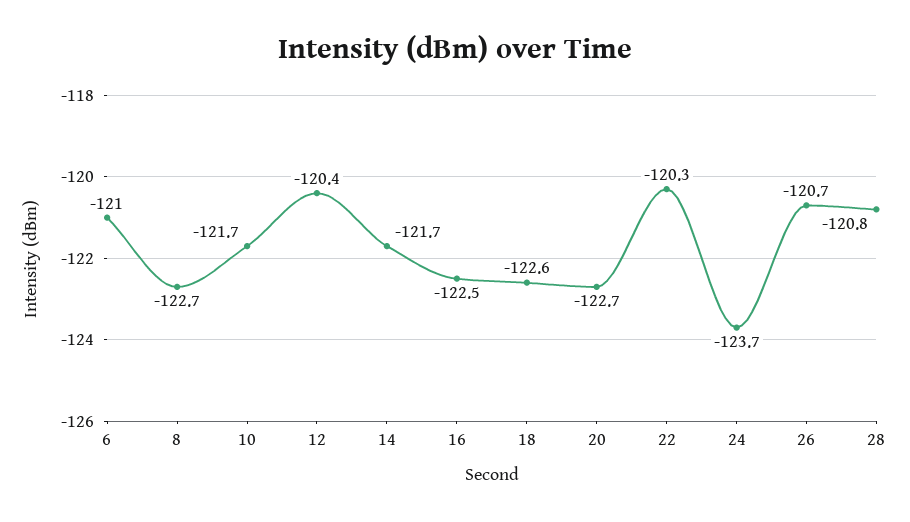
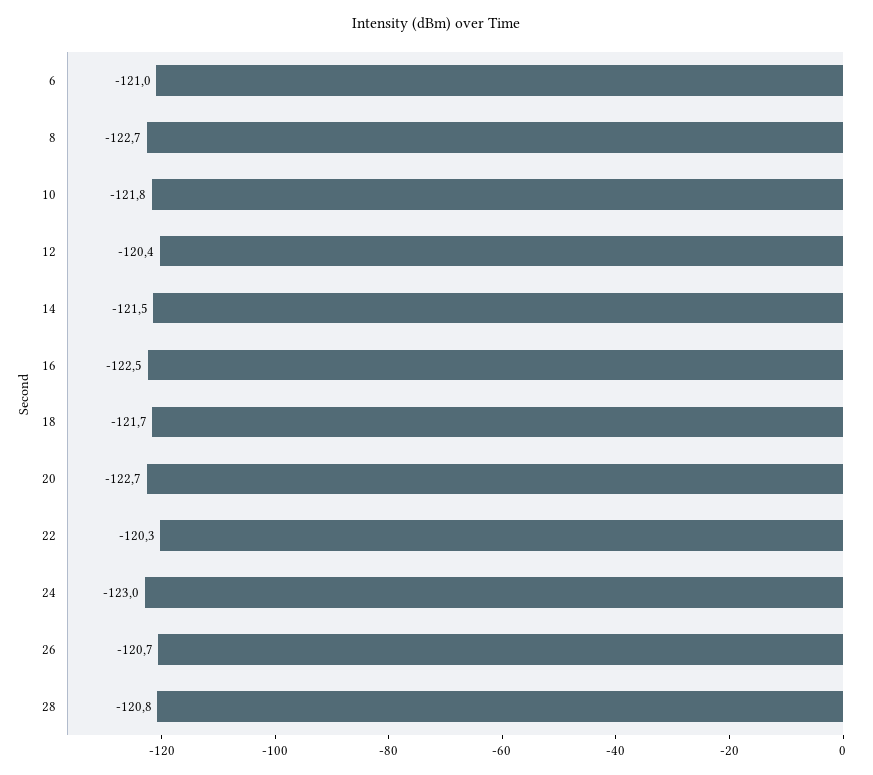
10: -121.7 -> -121.8
14: -121.7 -> -121.5
18: -122.6 -> -121.7
24: -123.7 -> -123

